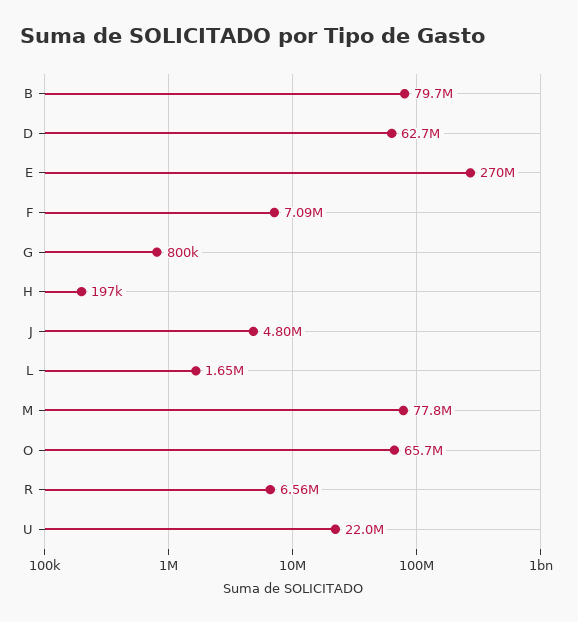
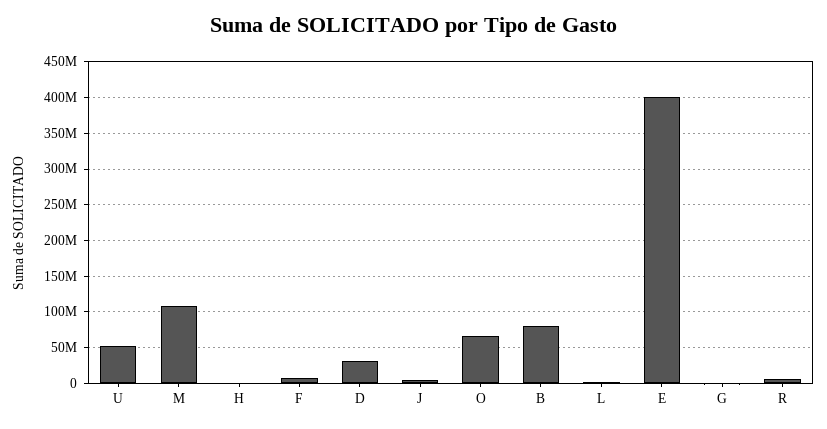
D: 62700000 -> 30000000
E: 270000000 -> 400000000
M: 77800000 -> 110000000
U: 22000000 -> 50000000

